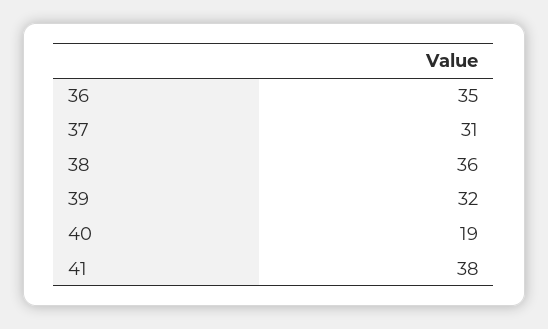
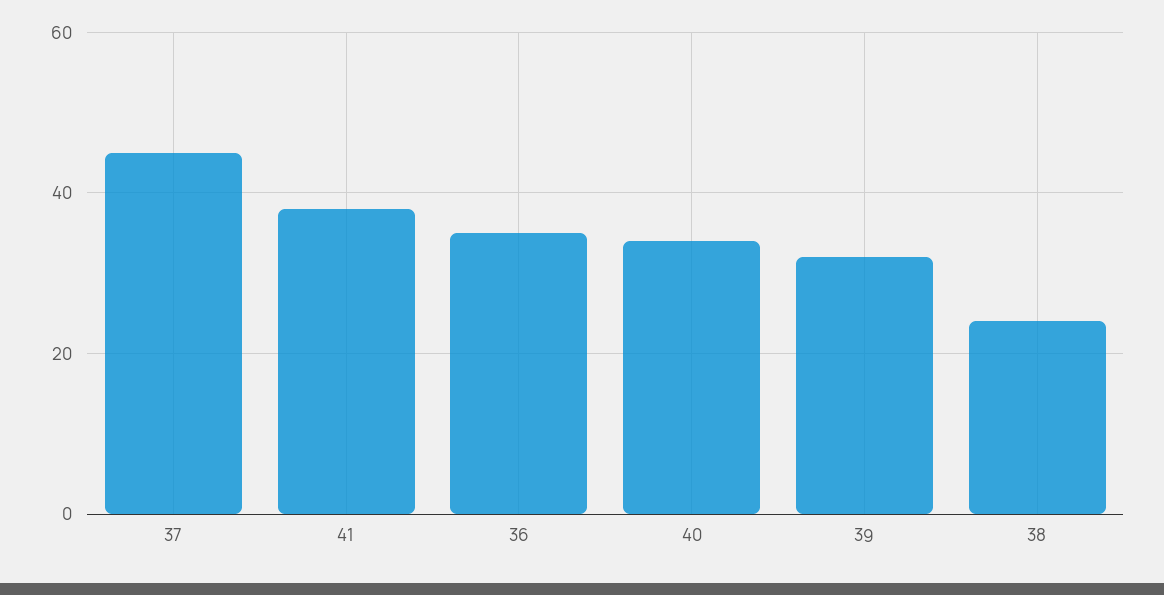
37: 31 -> 45
38: 36 -> 25
40: 19 -> 35

